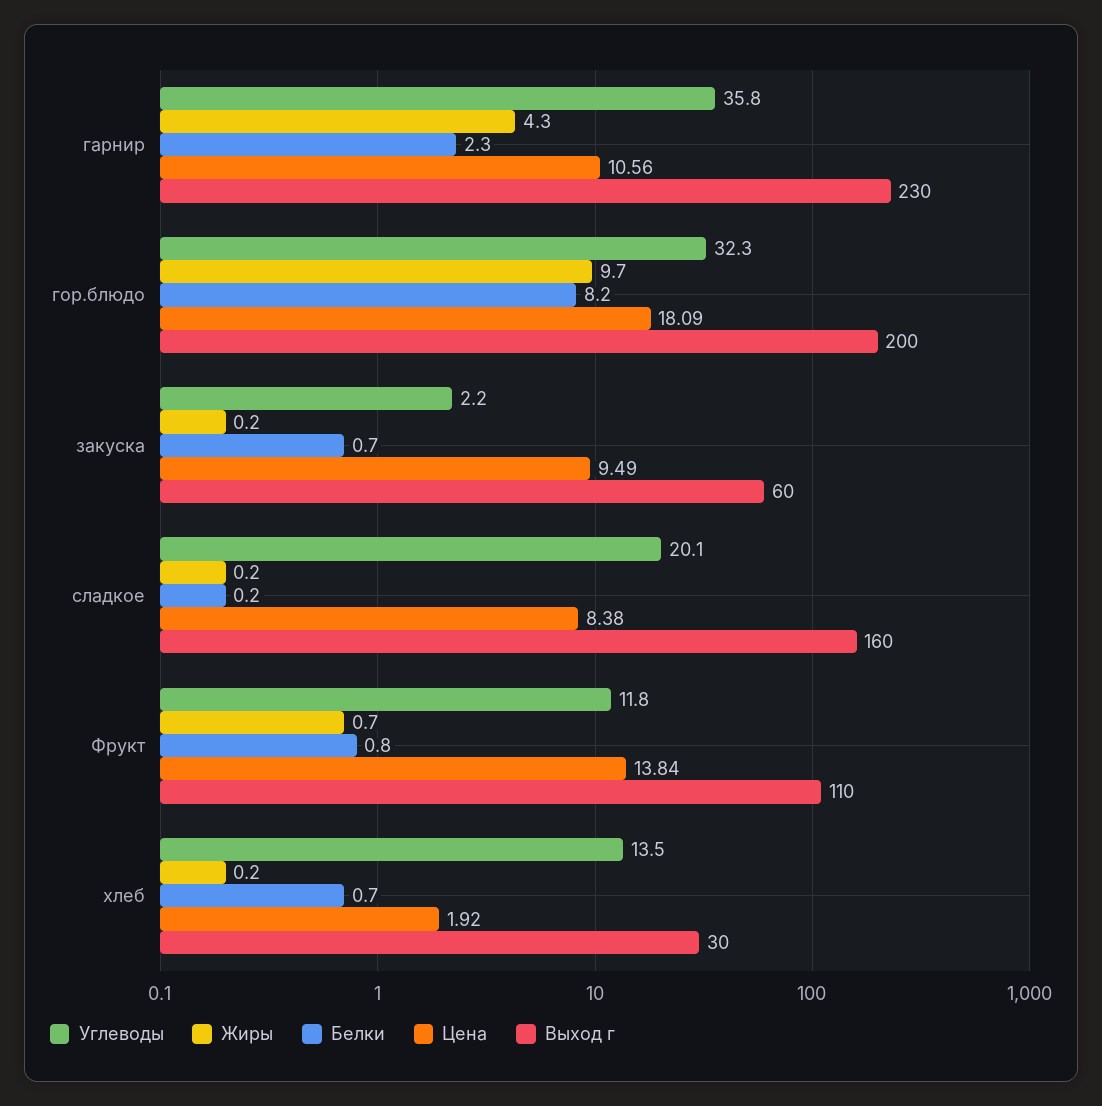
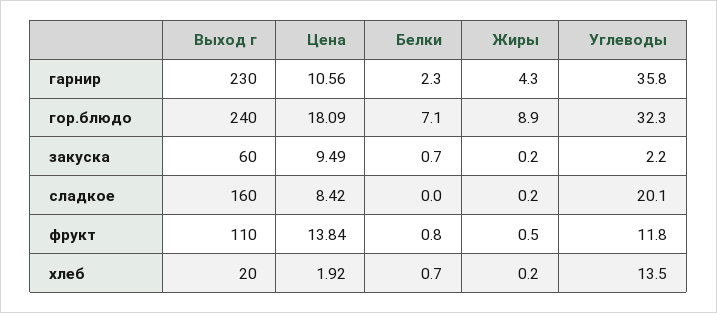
Жиры, гор.блюдо: 9.7 -> 8.9
Белки, гор.блюдо: 8.2 -> 7.1
Выход г, гор.блюдо: 200 -> 240
Белки, сладкое: 0.2 -> 0
Цена, сладкое: 8.38 -> 8.42
Жиры, Фрукт: 0.7 -> 0.5
Выход г, хлеб: 30 -> 20

